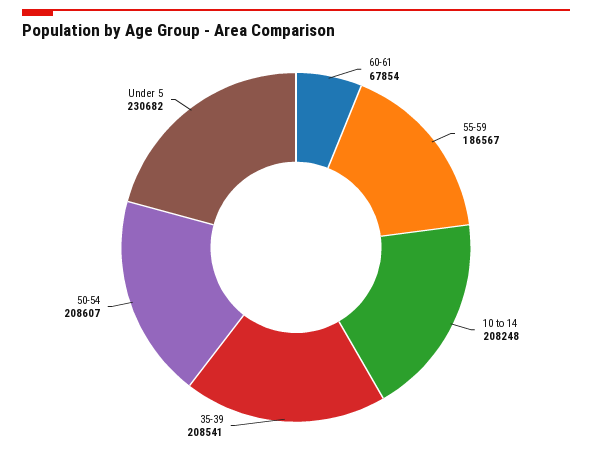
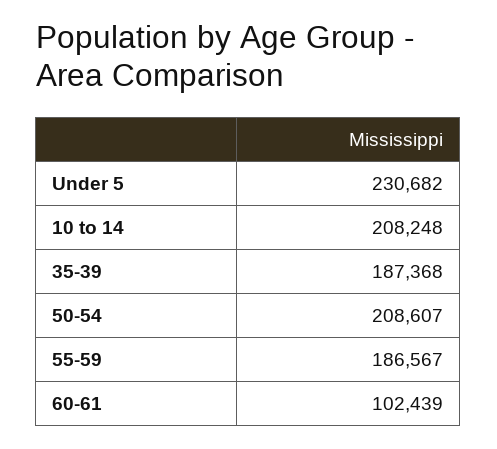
60-61: 67854 -> 102439
35-39: 208541 -> 187368

